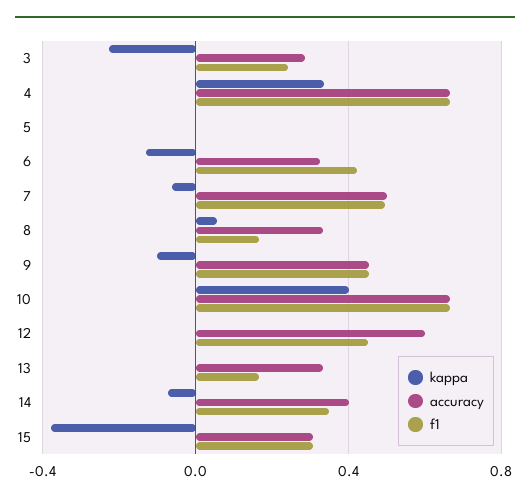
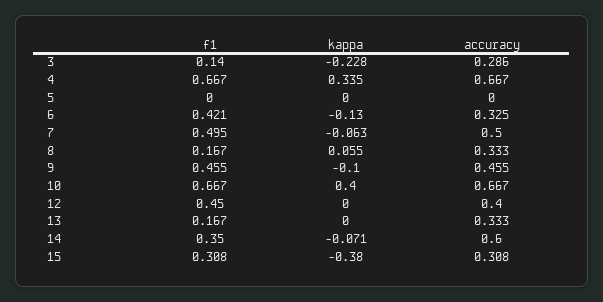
f1, 3: 0.25 -> 0.14
accuracy, 12: 0.6 -> 0.4
accuracy, 14: 0.4 -> 0.6

